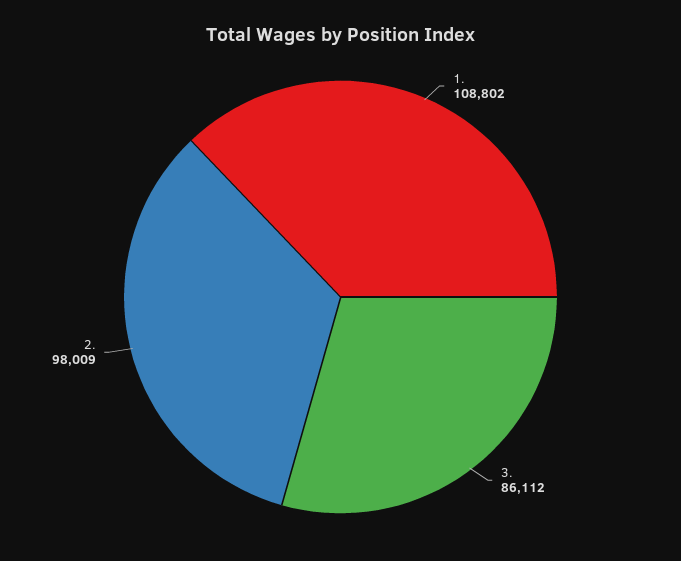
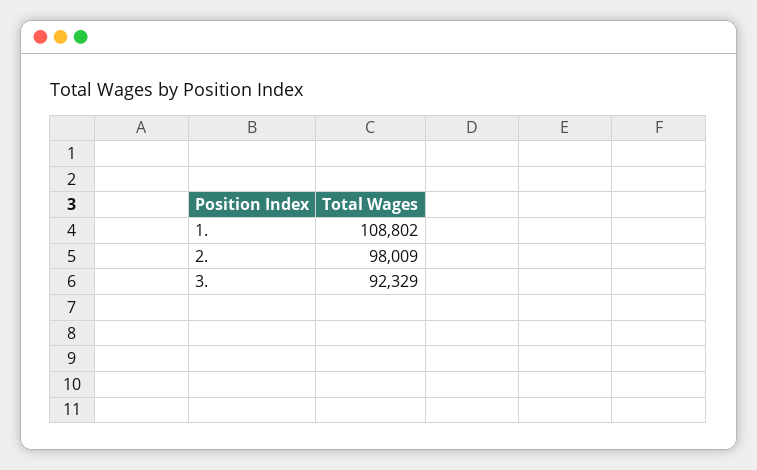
3.: 86112 -> 92329

